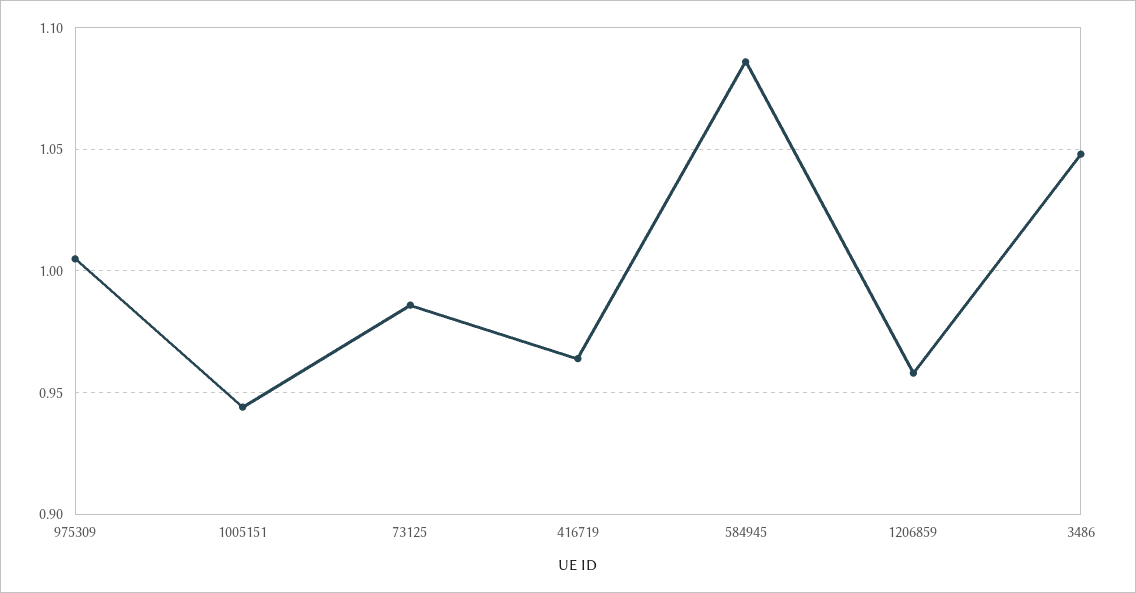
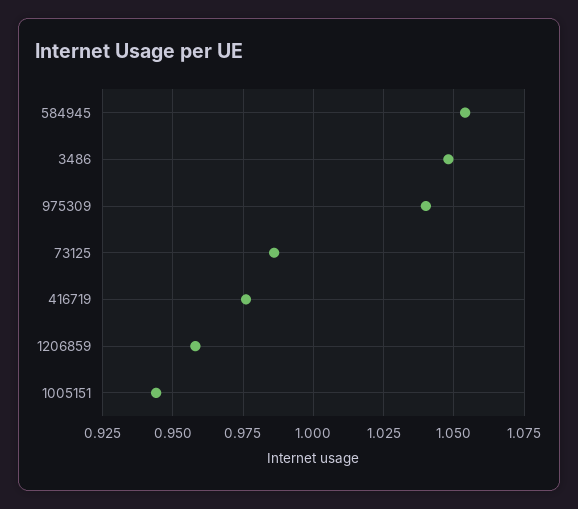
975309: 1.005 -> 1.04
416719: 0.965 -> 0.975
584945: 1.085 -> 1.055

